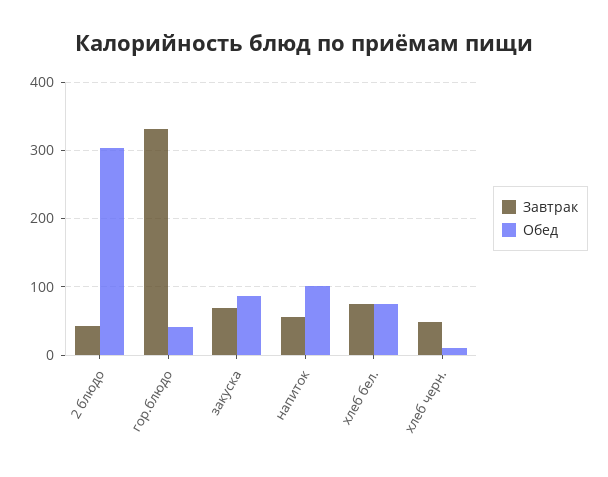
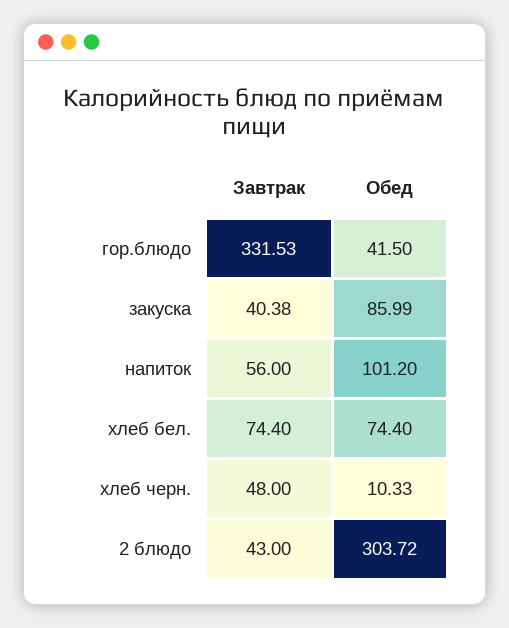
Завтрак, закуска: 70 -> 40.38

